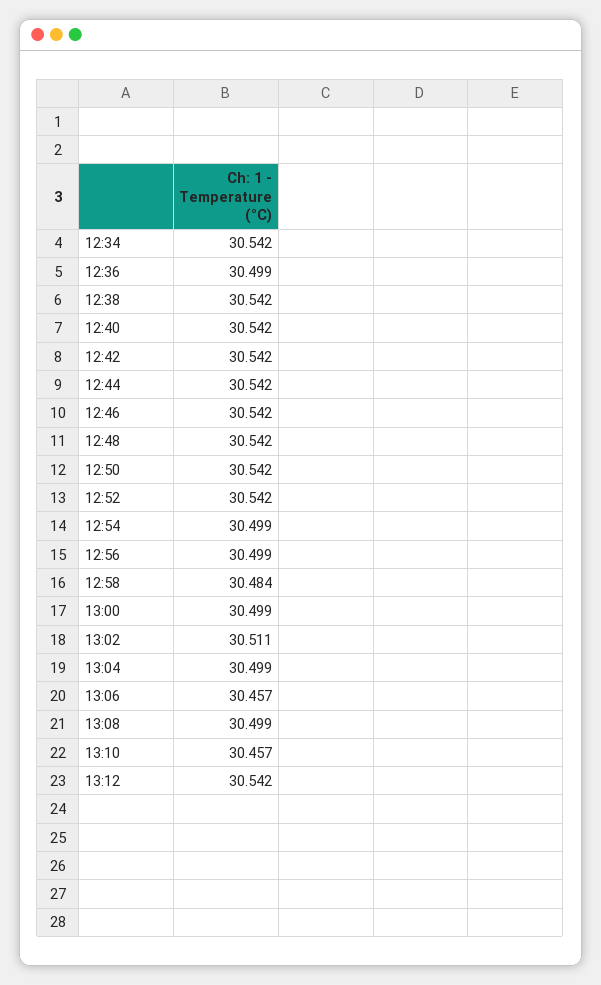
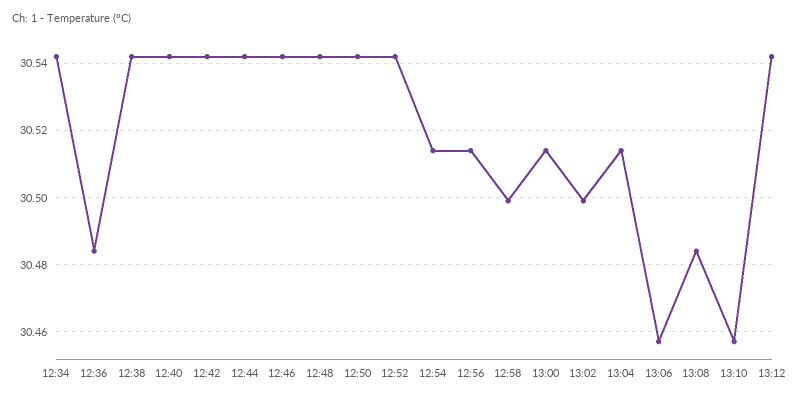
12:36: 30.499 -> 30.485
12:54: 30.499 -> 30.515
12:56: 30.499 -> 30.515
12:58: 30.484 -> 30.5
13:00: 30.499 -> 30.515
13:02: 30.511 -> 30.5
13:04: 30.499 -> 30.515
13:08: 30.499 -> 30.485

